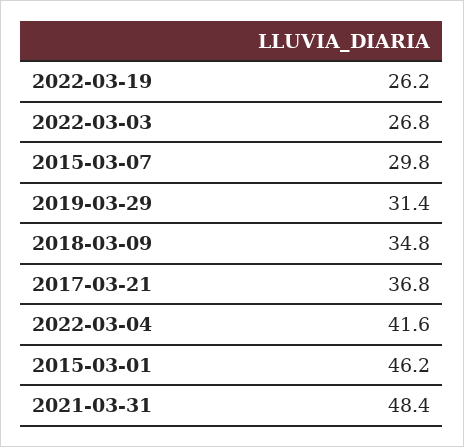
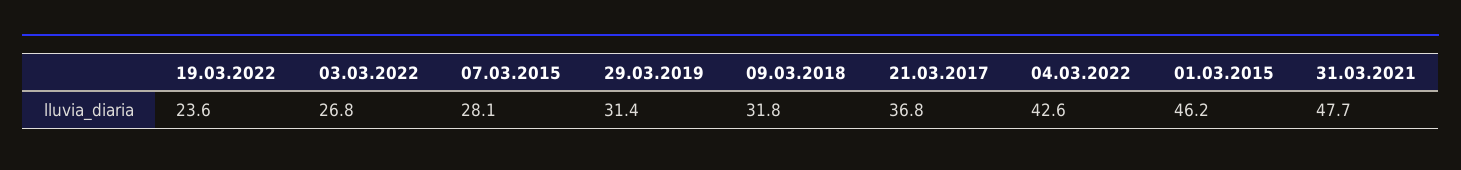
2022-03-19: 26.2 -> 23.6
2015-03-07: 29.8 -> 28.1
2018-03-09: 34.8 -> 31.8
2022-03-04: 41.6 -> 42.6
2021-03-31: 48.4 -> 47.7

